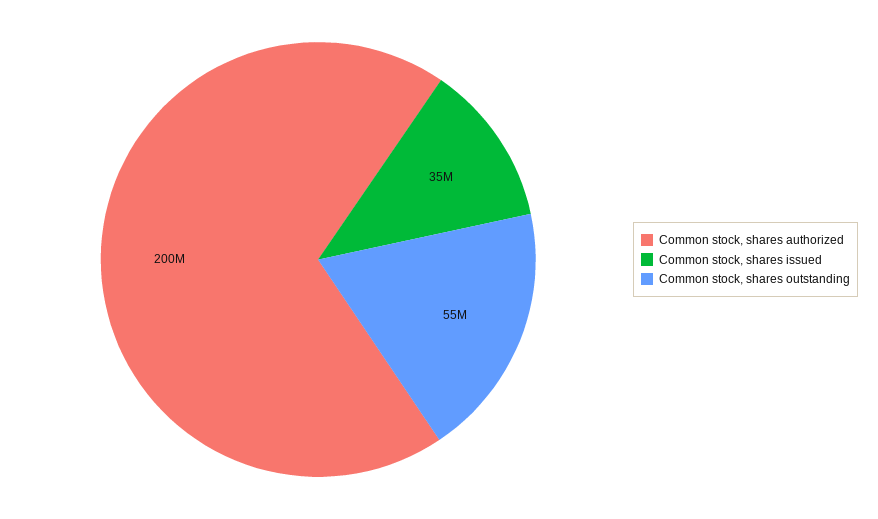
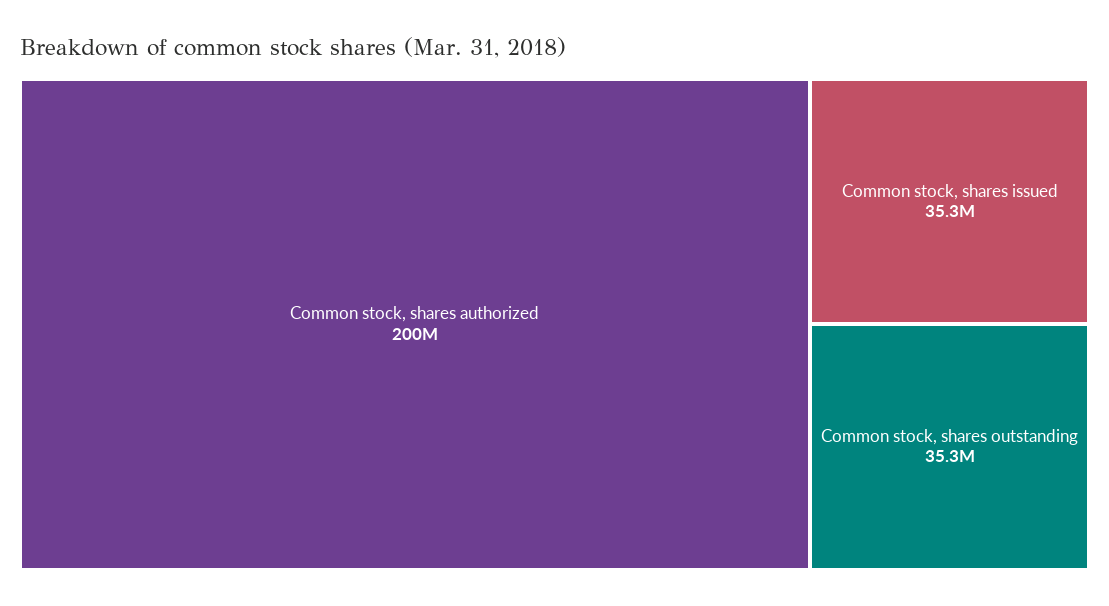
Common stock, shares outstanding: 55000000 -> 35300000

